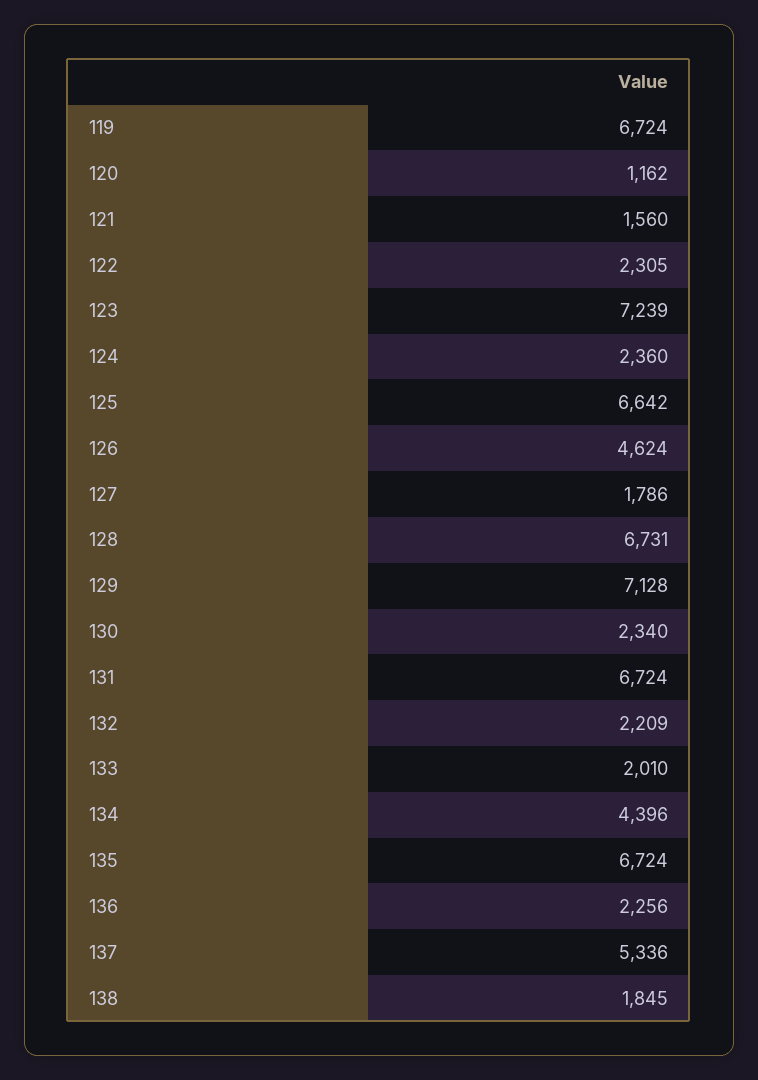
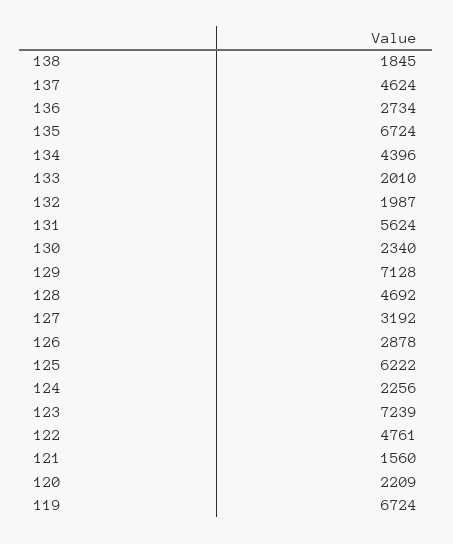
120: 1162 -> 2209
122: 2305 -> 4761
124: 2360 -> 2256
125: 6642 -> 6222
126: 4624 -> 2878
127: 1786 -> 3192
128: 6731 -> 4692
131: 6724 -> 5624
132: 2209 -> 1987
136: 2256 -> 2734
137: 5336 -> 4624

